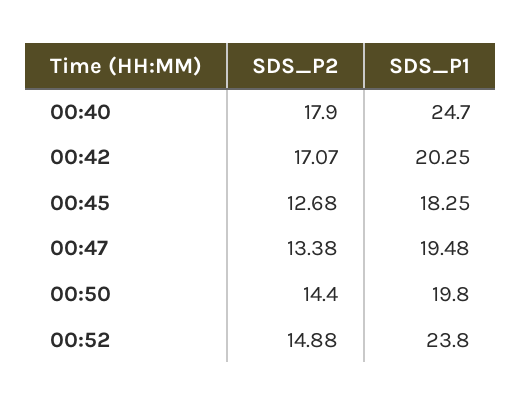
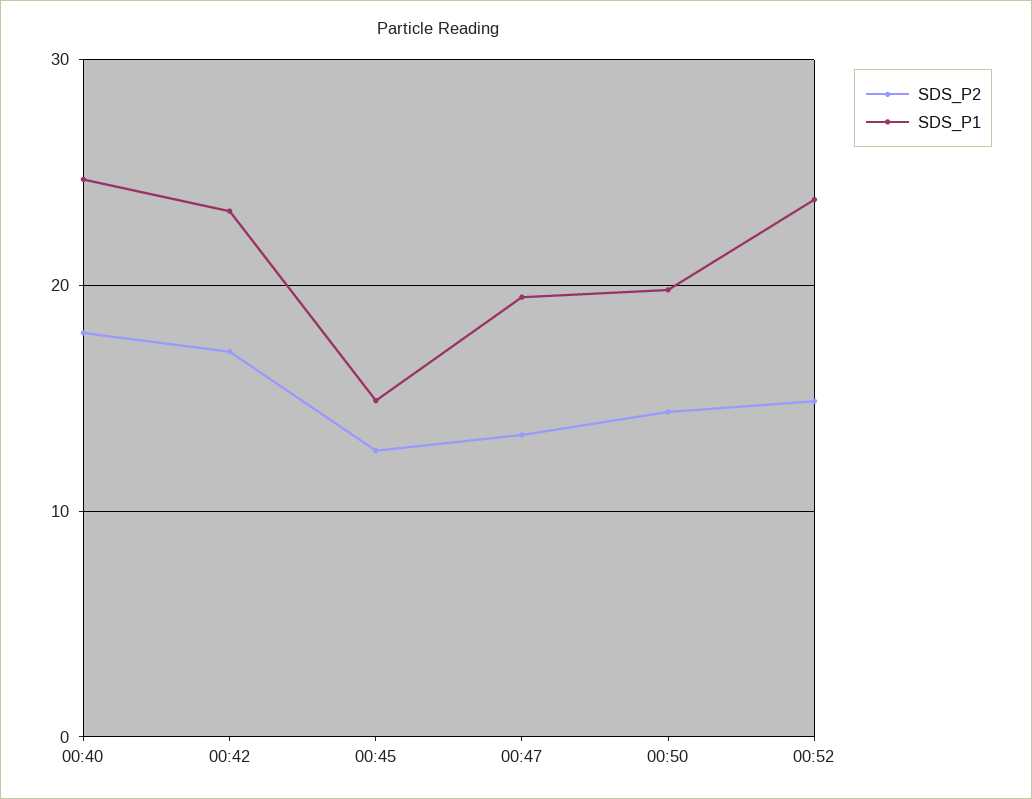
SDS_P1, 00:42: 20.25 -> 23
SDS_P1, 00:45: 18.25 -> 15

